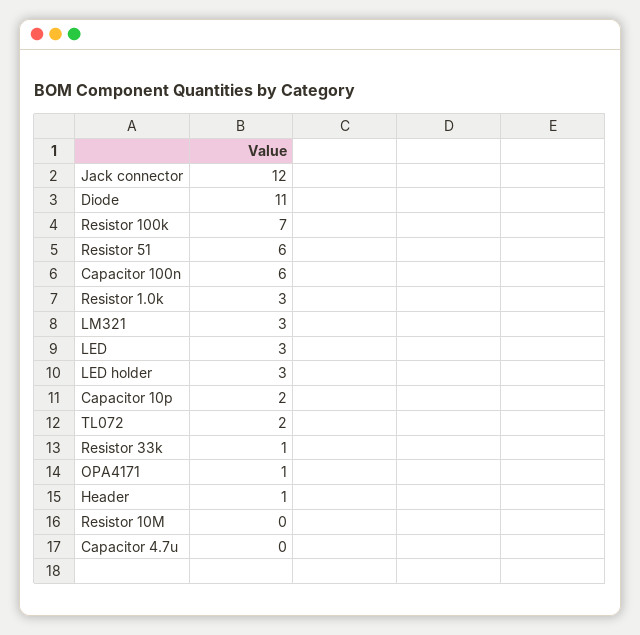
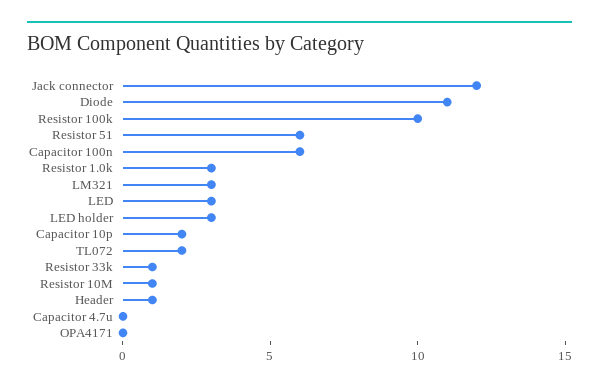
Resistor 100k: 7 -> 10
OPA4171: 1 -> 0
Resistor 10M: 0 -> 1

